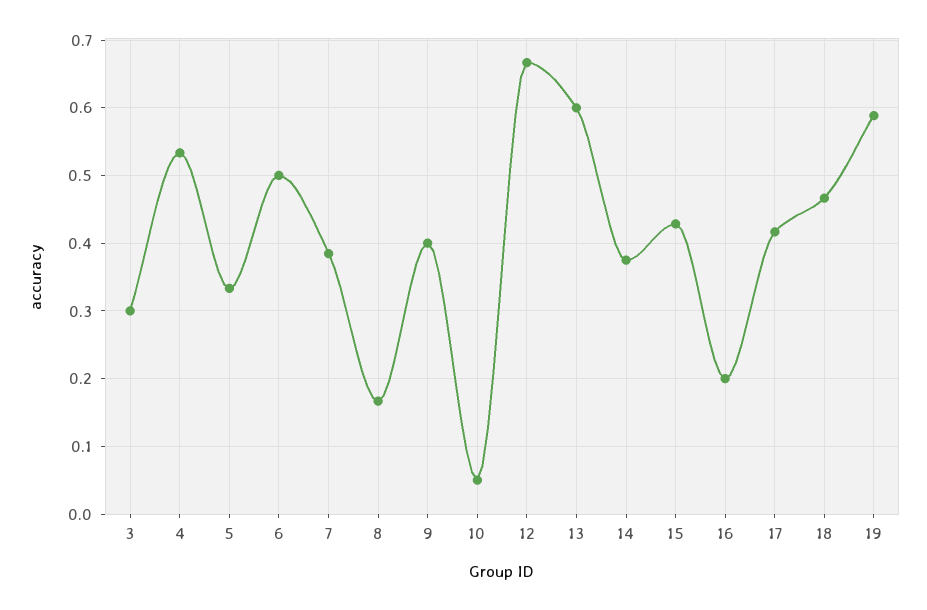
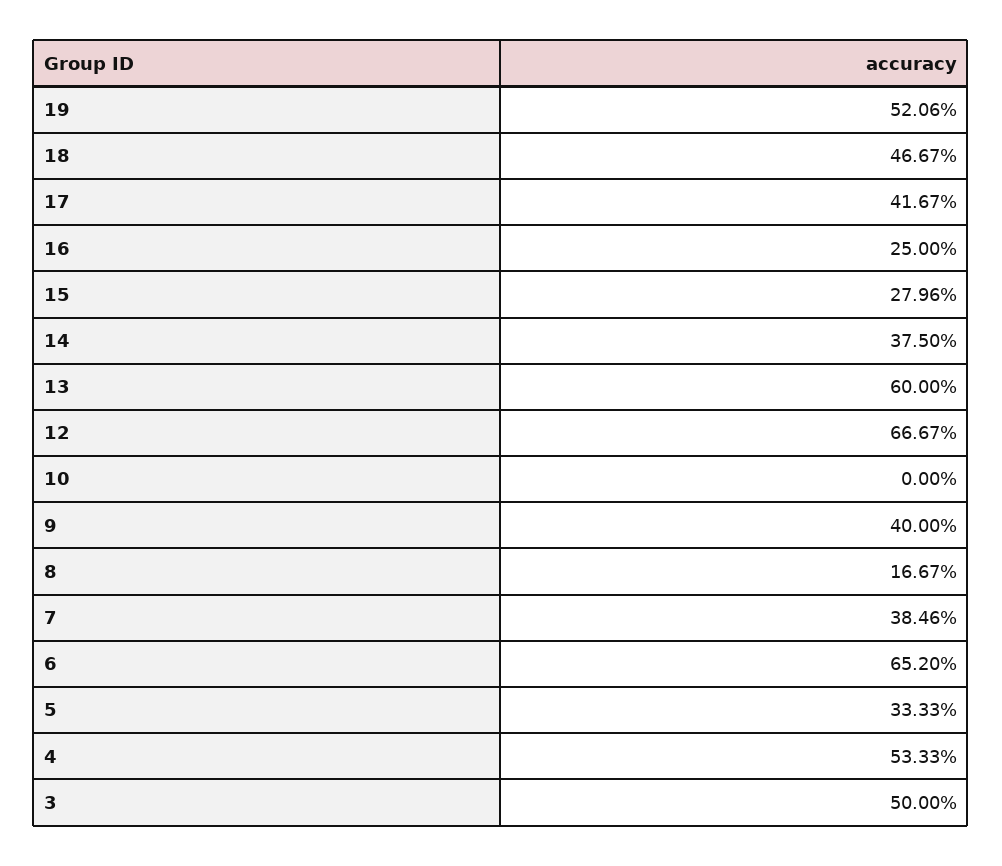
3: 0.3 -> 0.5
6: 0.5 -> 0.652
10: 0.05 -> 0
15: 0.43 -> 0.2796
16: 0.2 -> 0.25
19: 0.59 -> 0.5206

